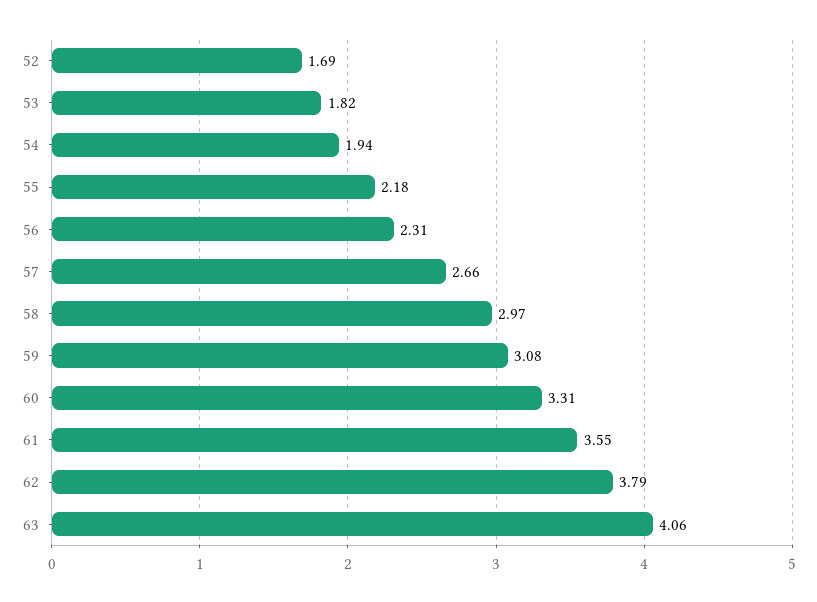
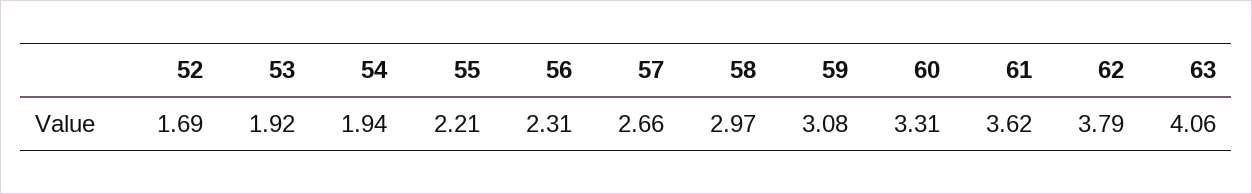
53: 1.82 -> 1.92
55: 2.18 -> 2.21
61: 3.55 -> 3.62

